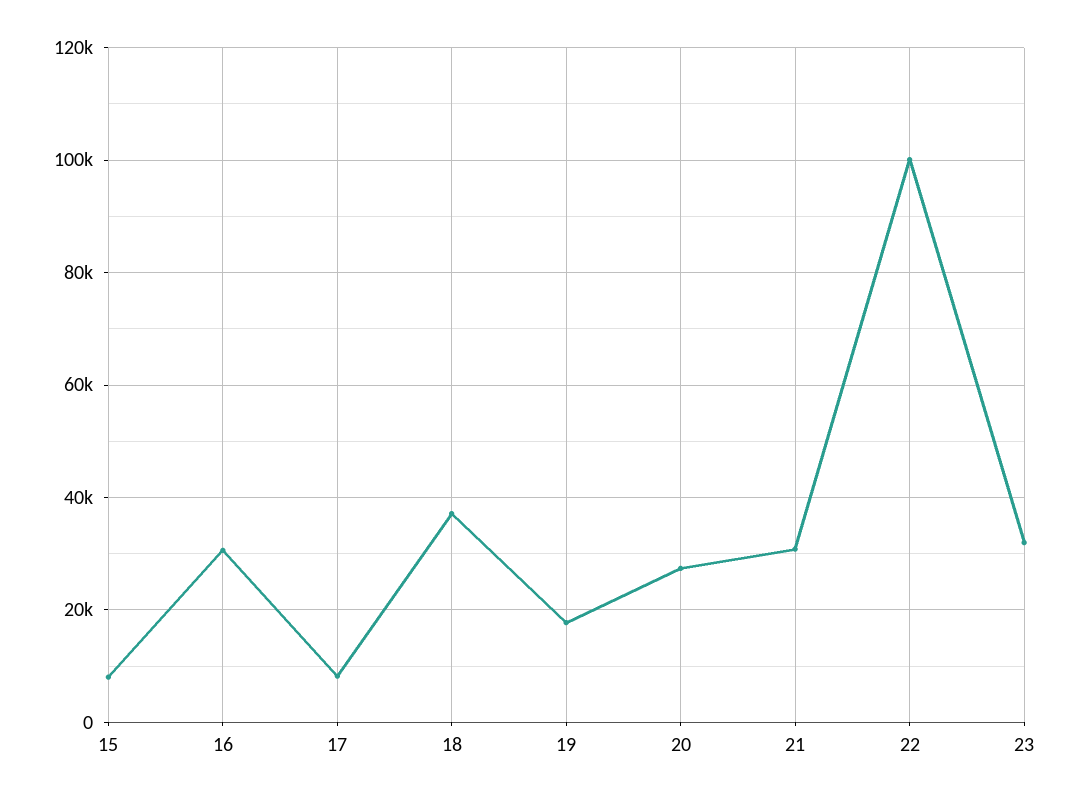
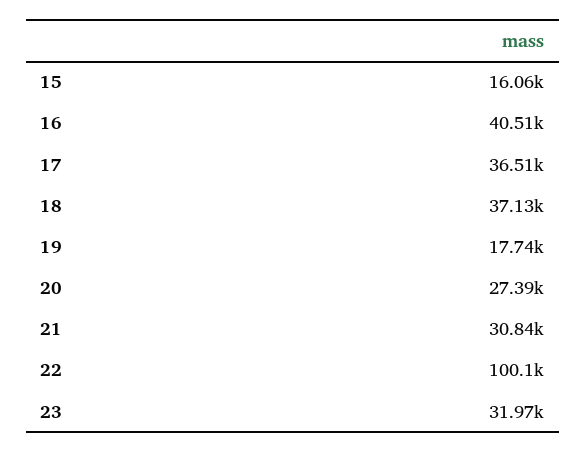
15: 8000 -> 16060
16: 30000 -> 40510
17: 8000 -> 36510

